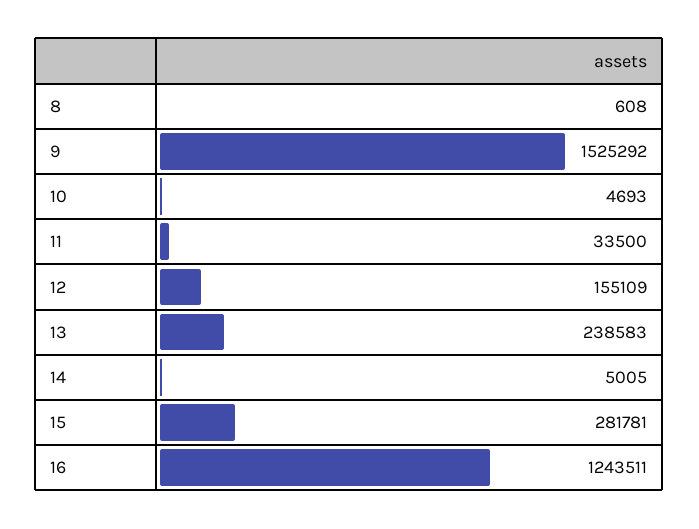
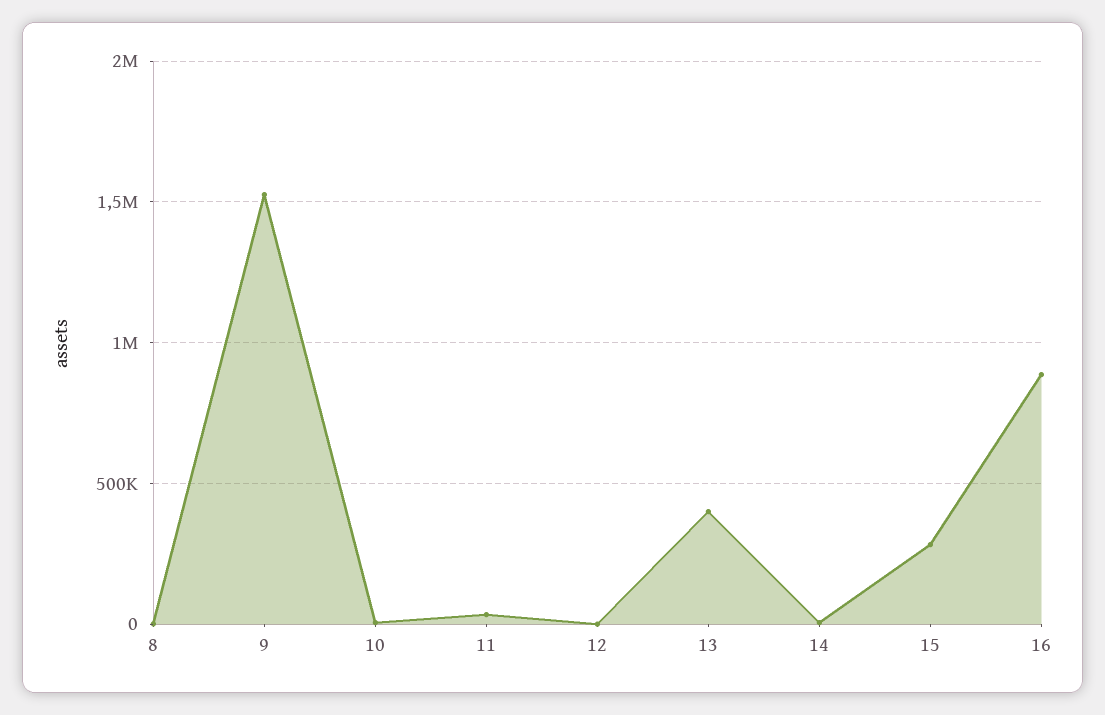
12: 155109 -> 0
13: 238583 -> 400000
16: 1243511 -> 900000

